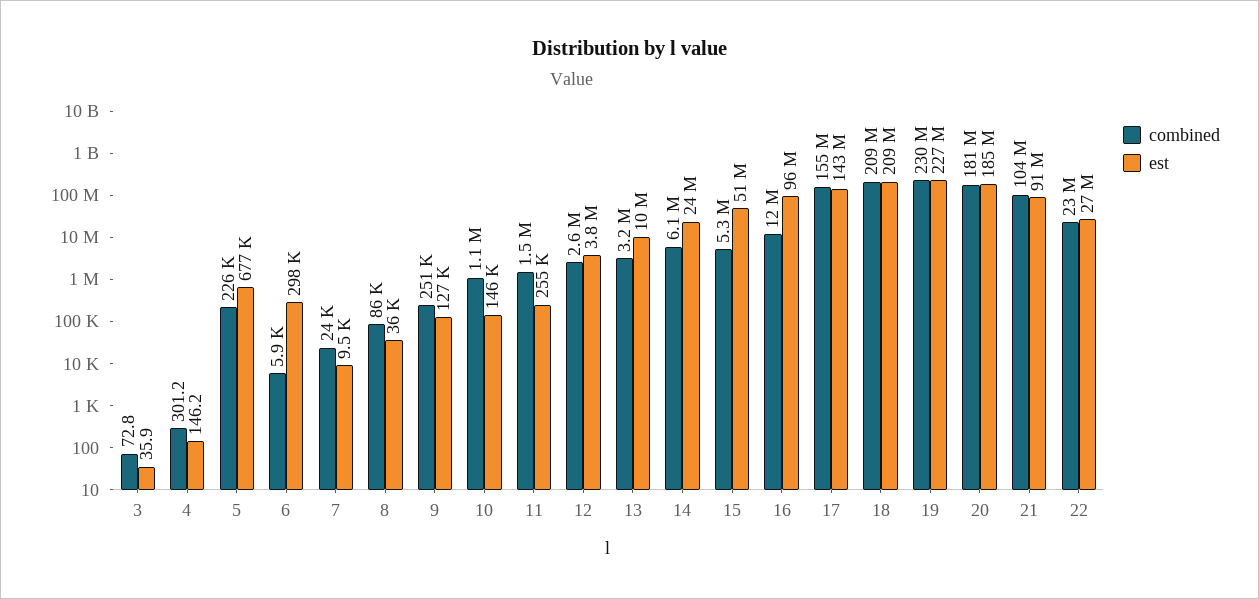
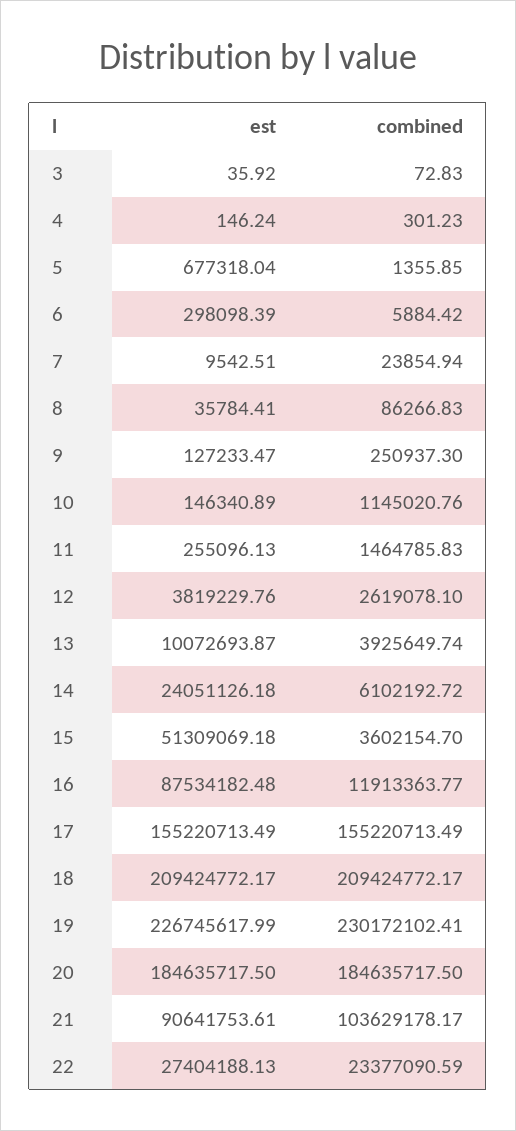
combined, 5: 226000 -> 1355.85
combined, 13: 3200000 -> 3925649.74
combined, 15: 5300000 -> 3602154.7
est, 16: 96000000 -> 87534182.48
est, 17: 143000000 -> 155220713.49
combined, 20: 181000000 -> 184635717.5

